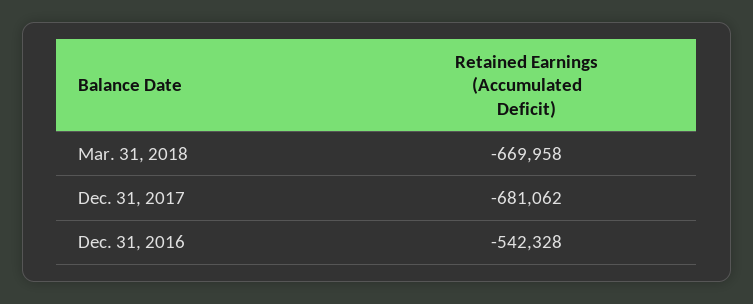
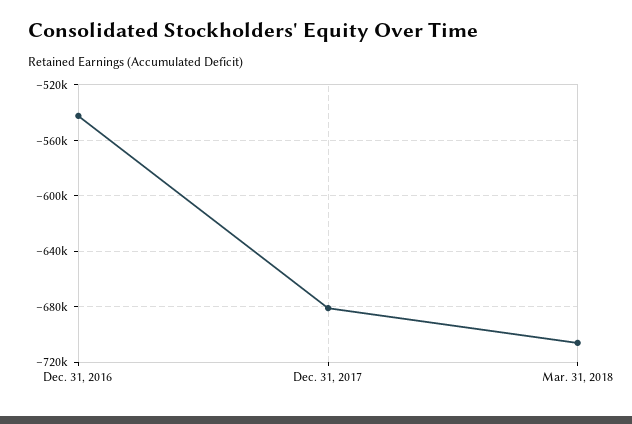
Mar. 31, 2018: -669958 -> -705000

